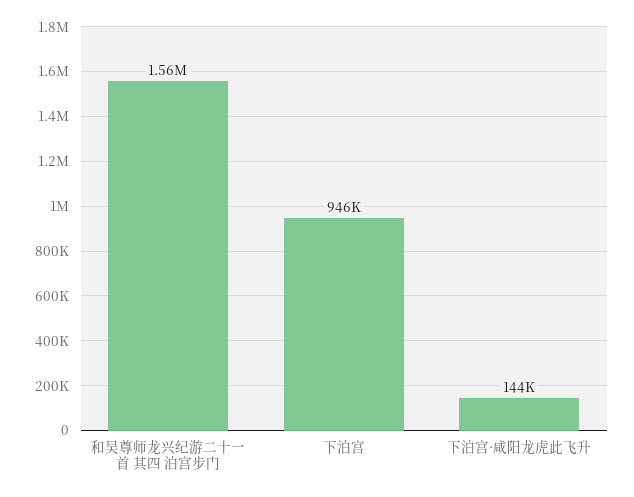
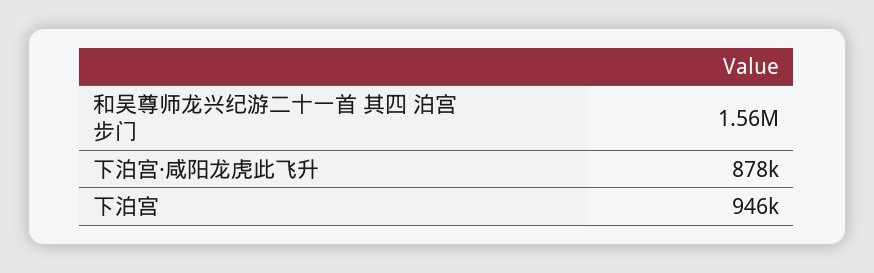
下泊宫·咸阳龙虎此飞升: 144000 -> 878000

